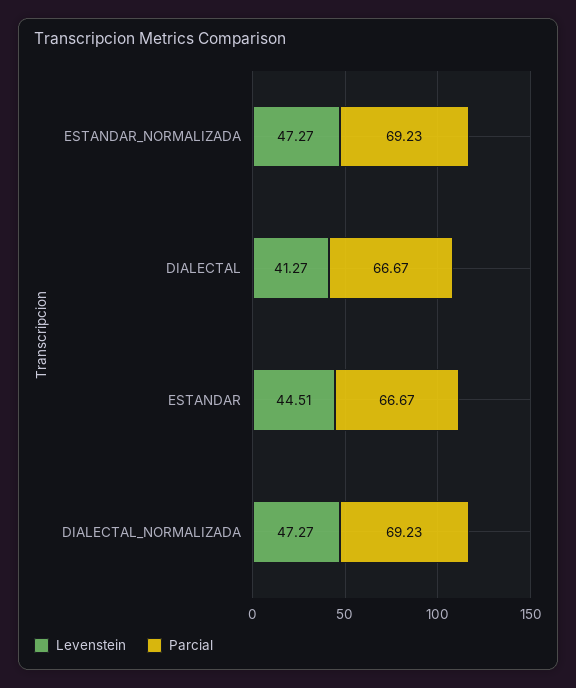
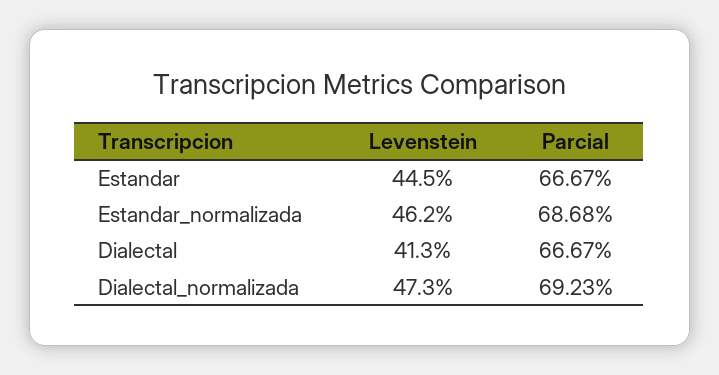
Levenstein, ESTANDAR_NORMALIZADA: 47.27 -> 46.2
Parcial, ESTANDAR_NORMALIZADA: 69.23 -> 68.68

